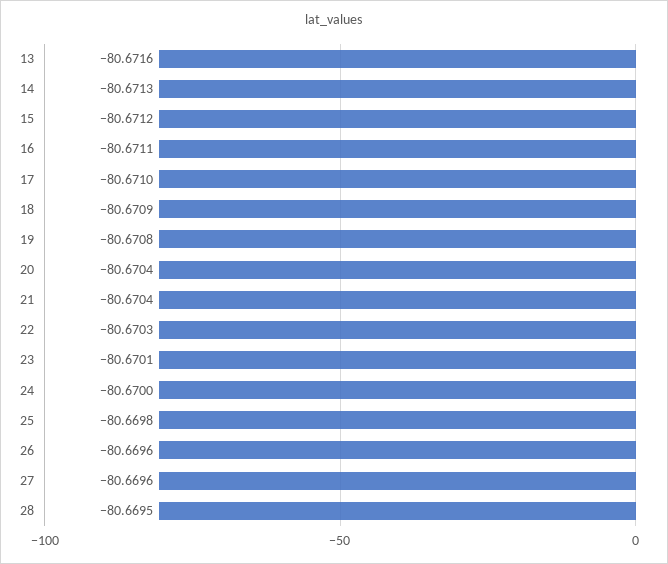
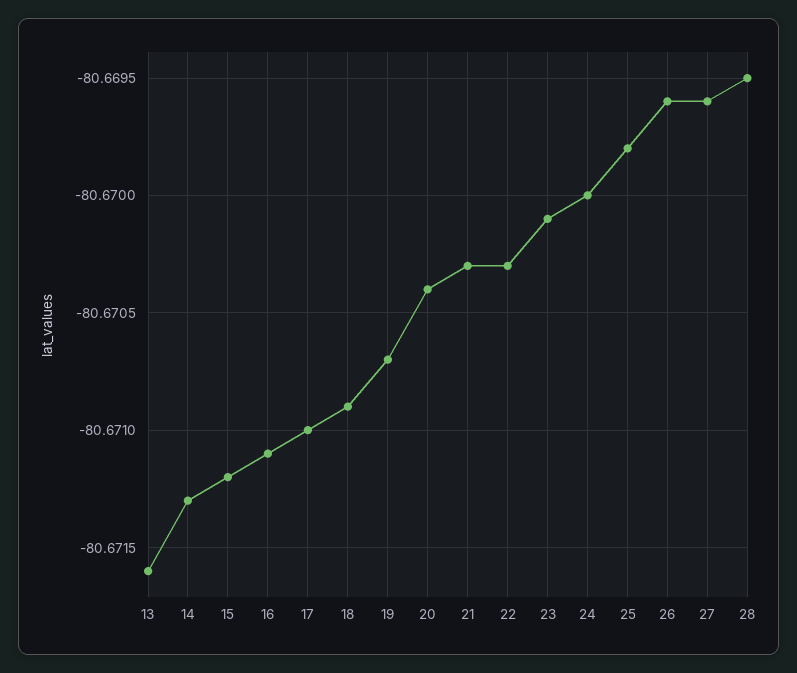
19: -80.6708 -> -80.6707
21: -80.6704 -> -80.6703

